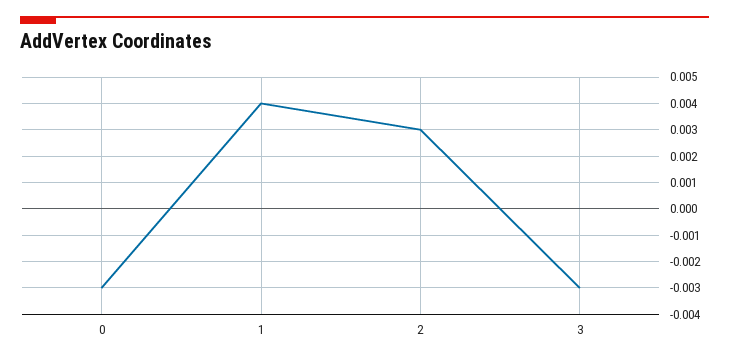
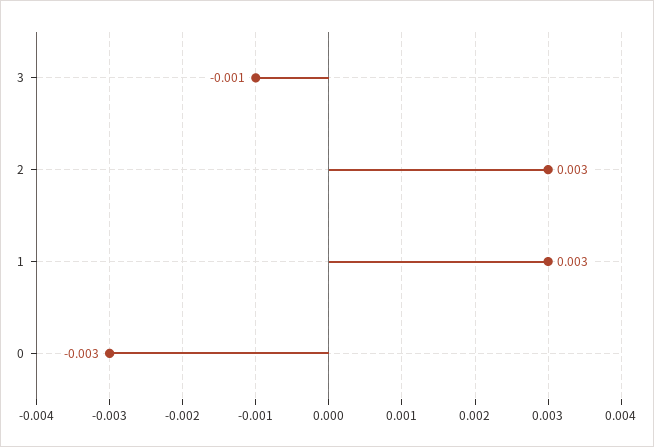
1: 0.004 -> 0.003
3: -0.003 -> -0.001

